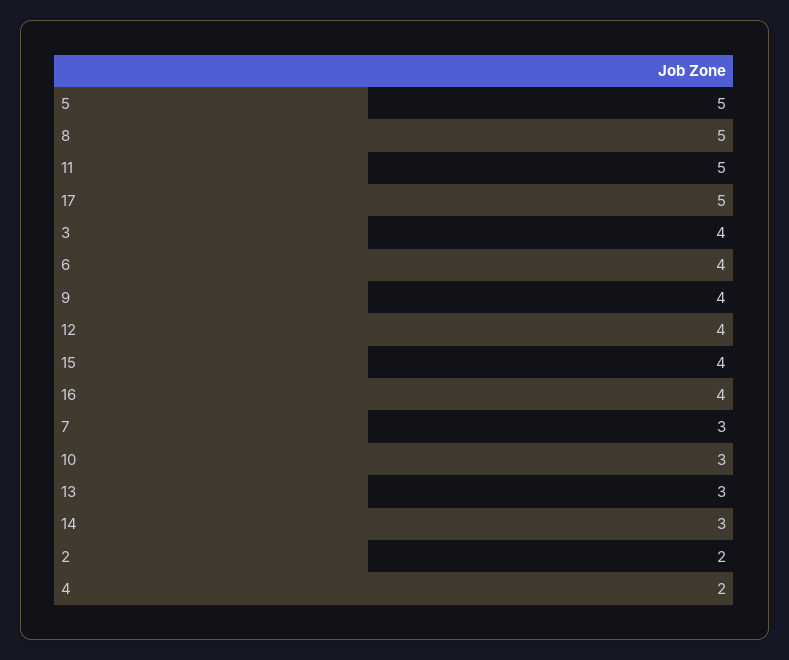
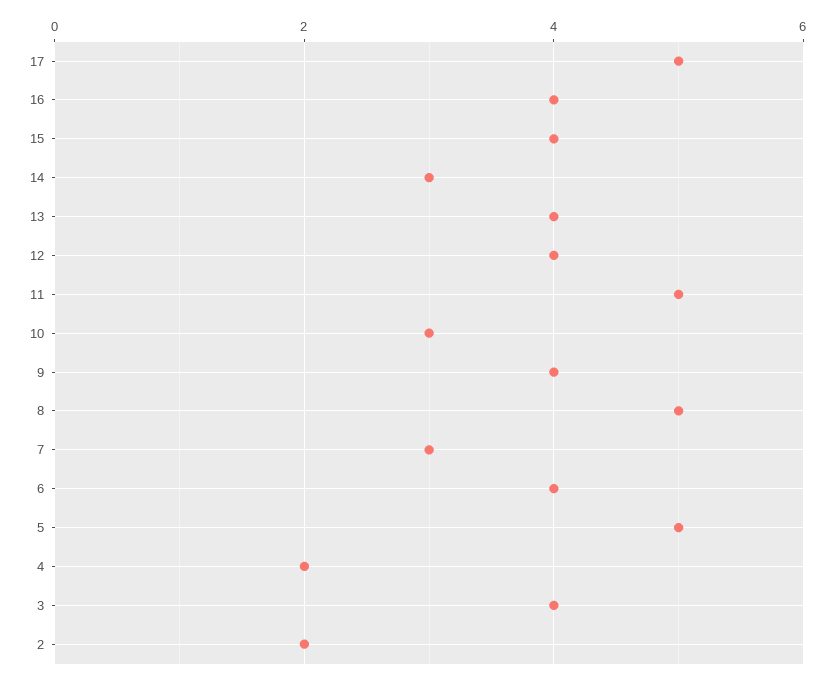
13: 3 -> 4

